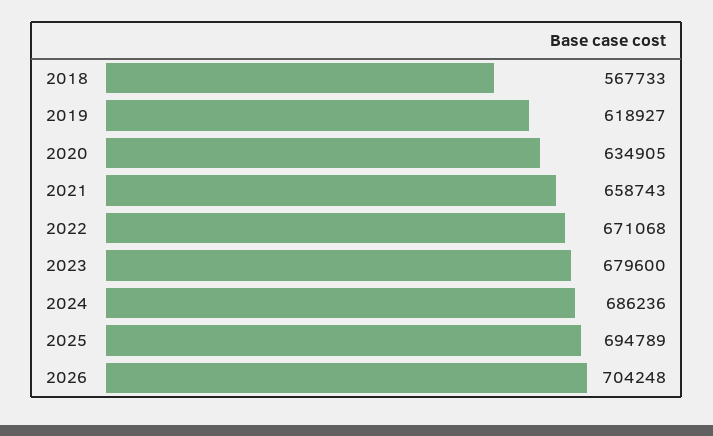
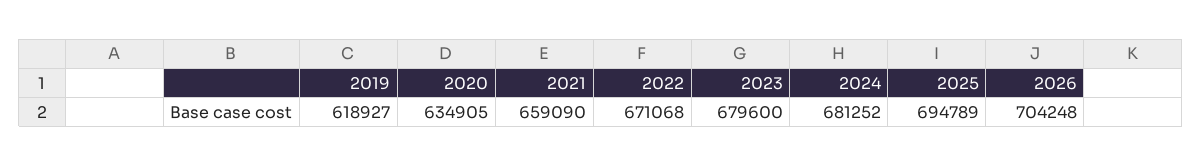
2018: 567733 -> none
2021: 658743 -> 659090
2024: 686236 -> 681252

